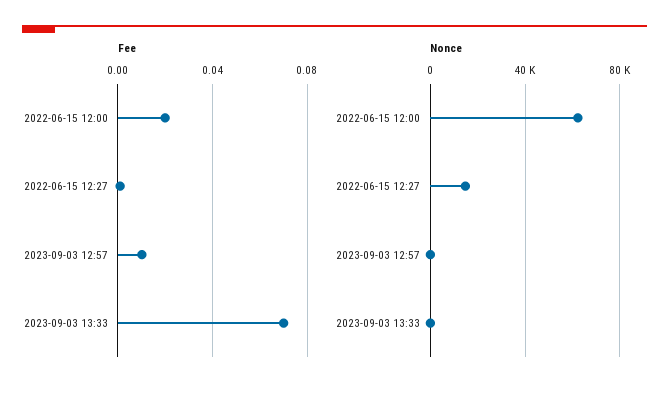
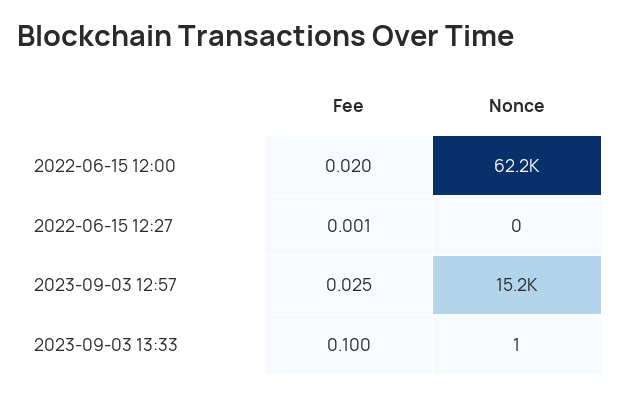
Fee, 2023-09-03 12:57: 0.01 -> 0.025
Fee, 2023-09-03 13:33: 0.07 -> 0.1
Nonce, 2022-06-15 12:27: 15000 -> 0
Nonce, 2023-09-03 12:57: 0 -> 15200

